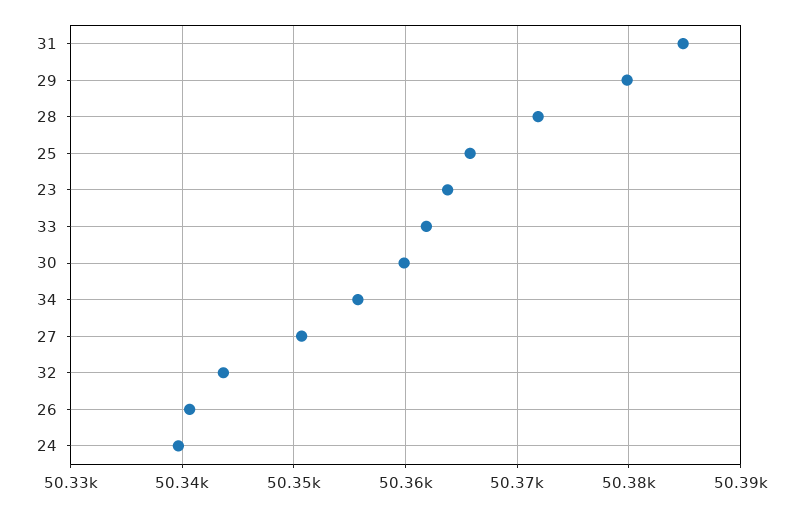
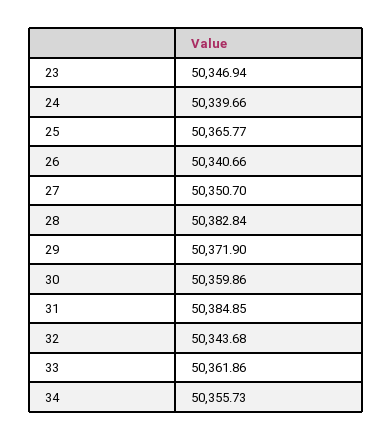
29: 50380 -> 50371.9
28: 50372 -> 50382.84
23: 50364 -> 50346.94

